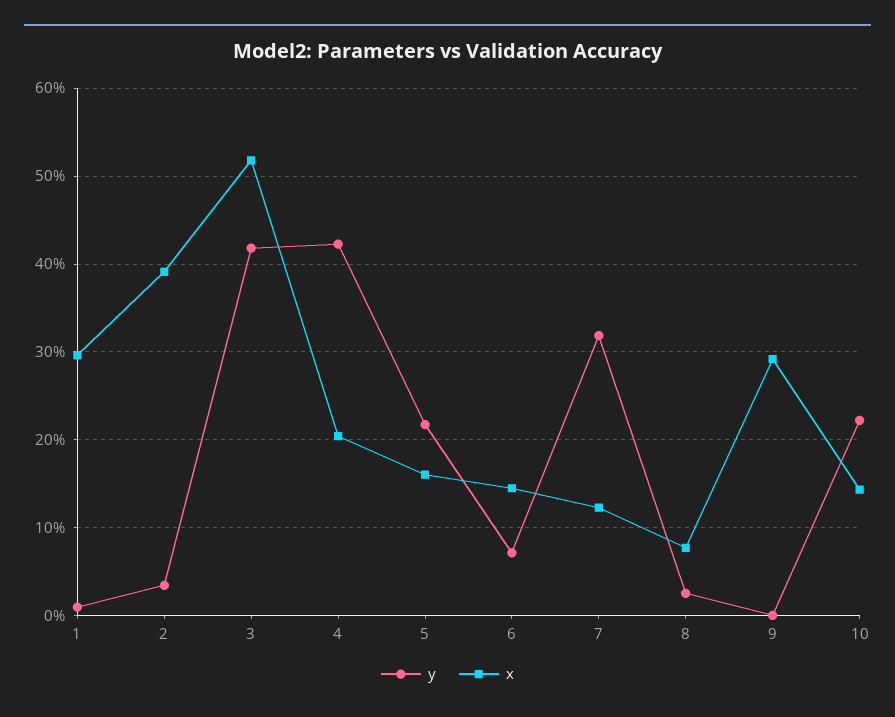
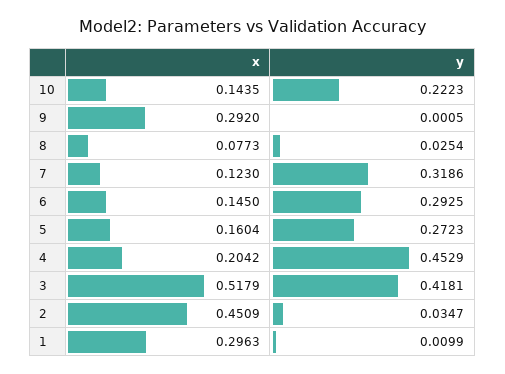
x, 2: 0.39 -> 0.4509
y, 4: 0.42 -> 0.4529
y, 5: 0.22 -> 0.2723
y, 6: 0.07 -> 0.2925

